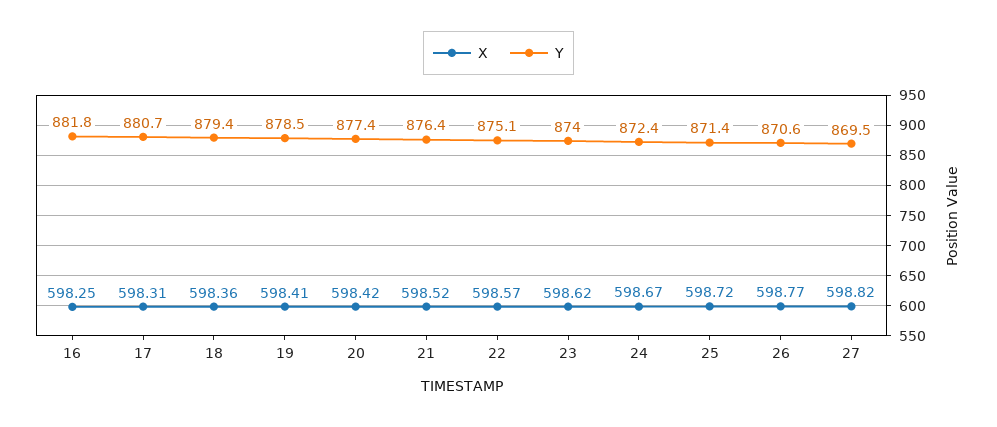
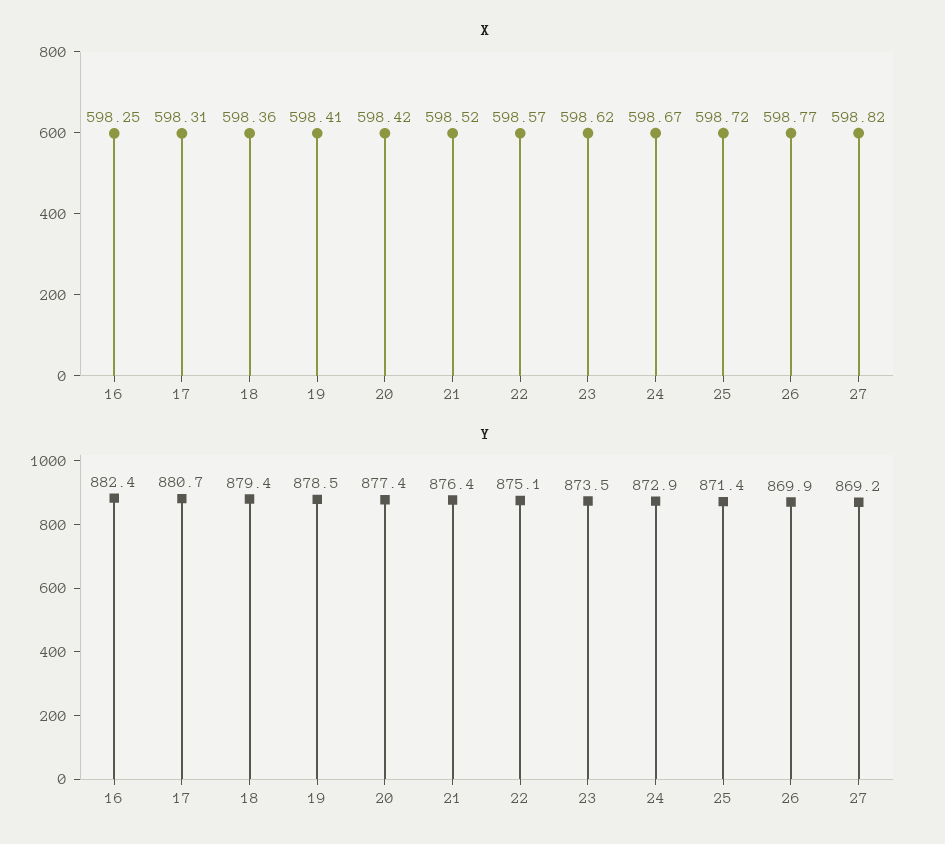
Y, 16: 881.8 -> 882.4
Y, 23: 874 -> 873.5
Y, 24: 872.4 -> 872.9
Y, 26: 870.6 -> 869.9
Y, 27: 869.5 -> 869.2

